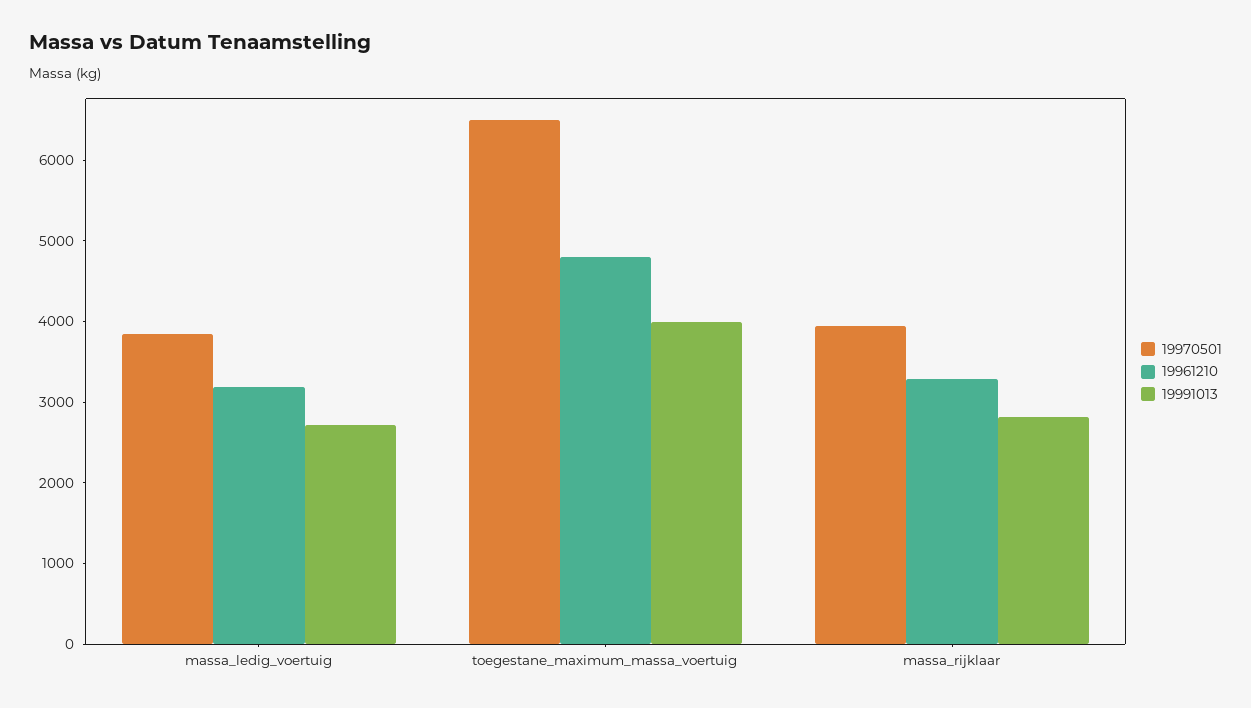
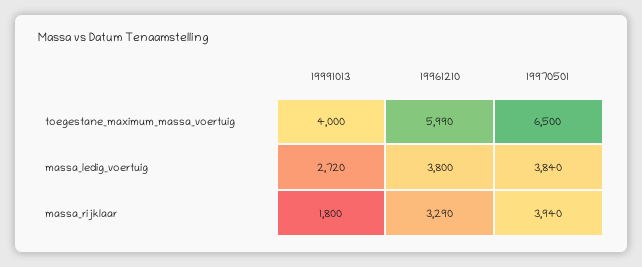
19961210, massa_ledig_voertuig: 3200 -> 3800
19961210, toegestane_maximum_massa_voertuig: 4800 -> 5990
19991013, massa_rijklaar: 2800 -> 1800

